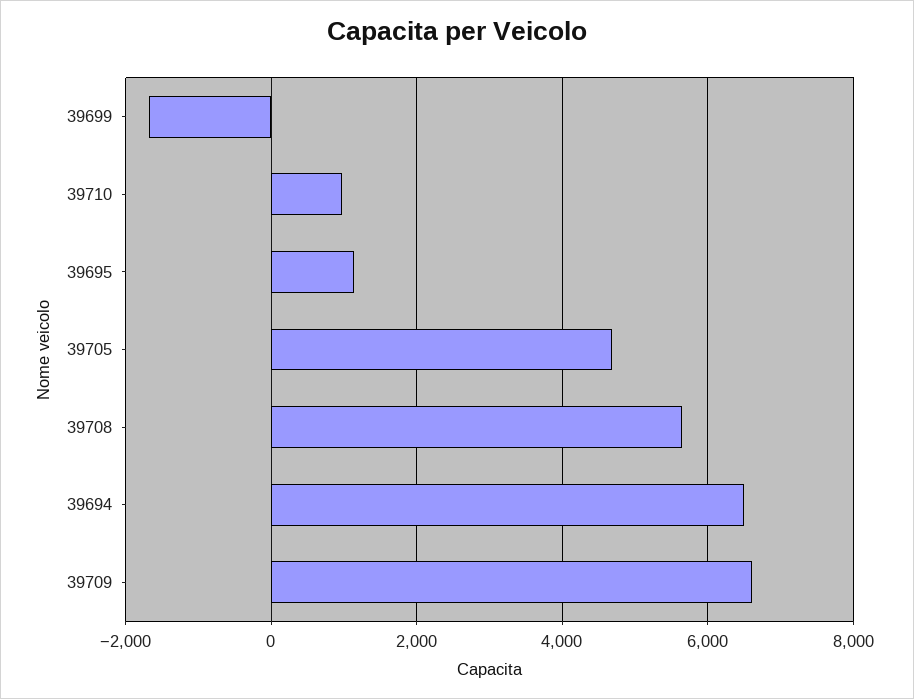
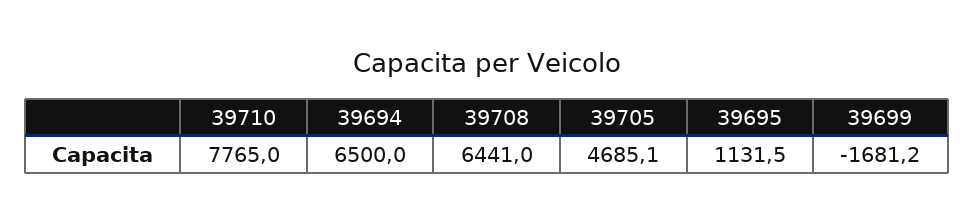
39710: 1000 -> 7765
39708: 5600 -> 6441
39709: 6600 -> none

